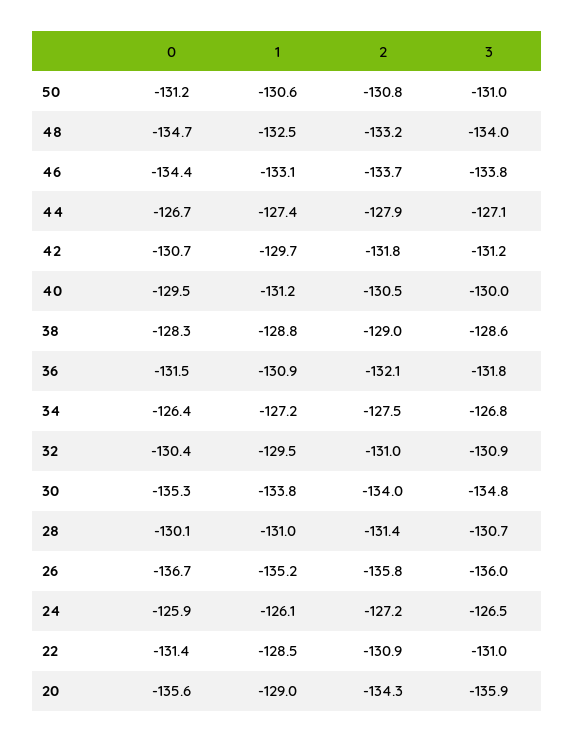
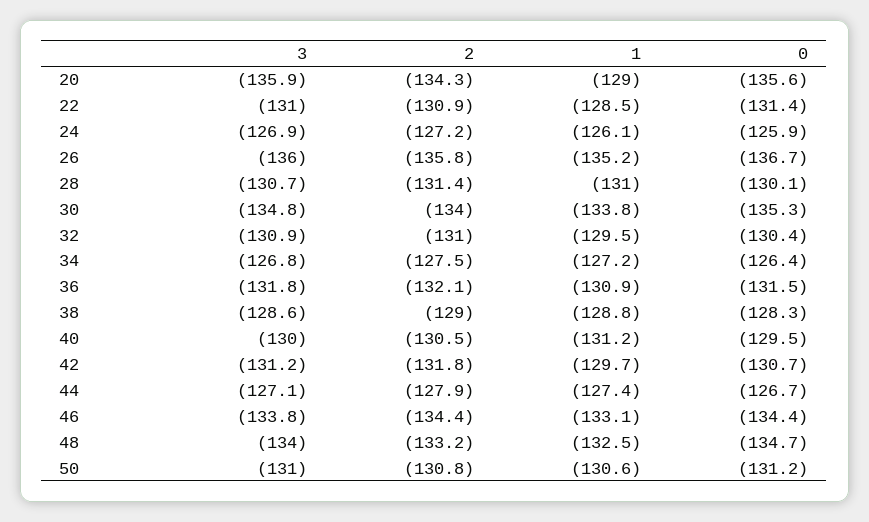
2, 46: -133.7 -> -134.4
3, 24: -126.5 -> -126.9

